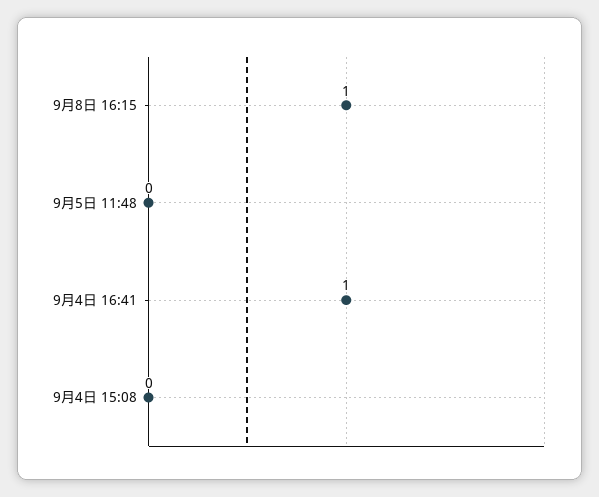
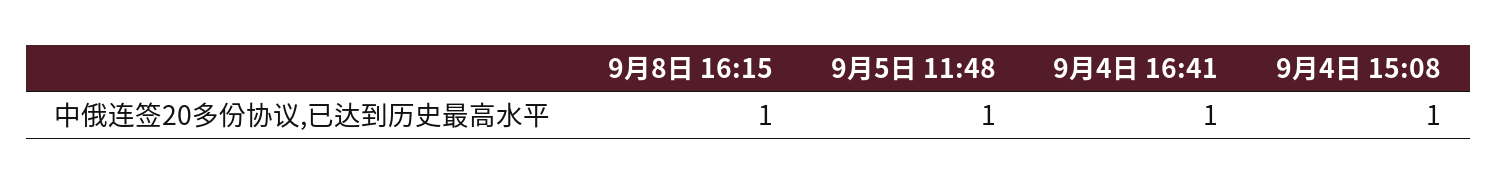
9月5日 11:48: 0 -> 1
9月4日 15:08: 0 -> 1

